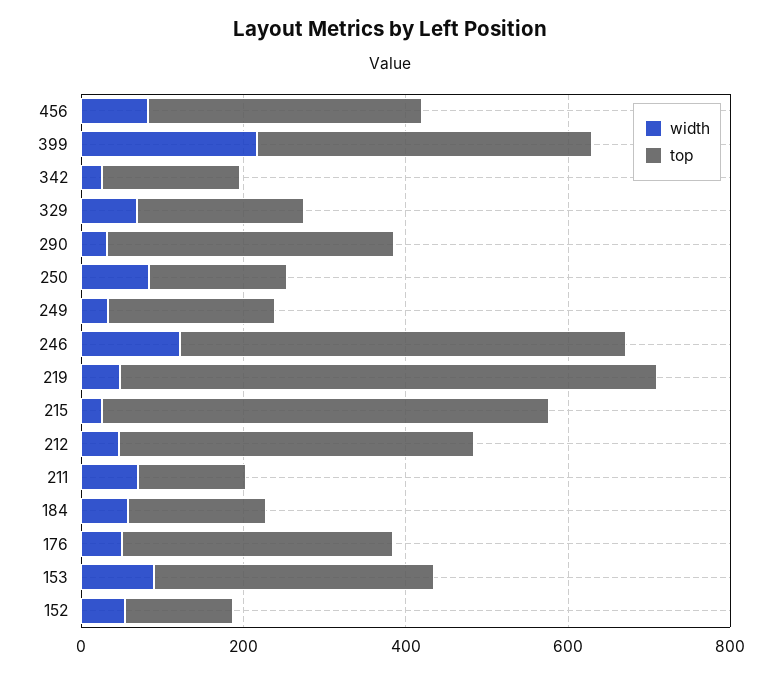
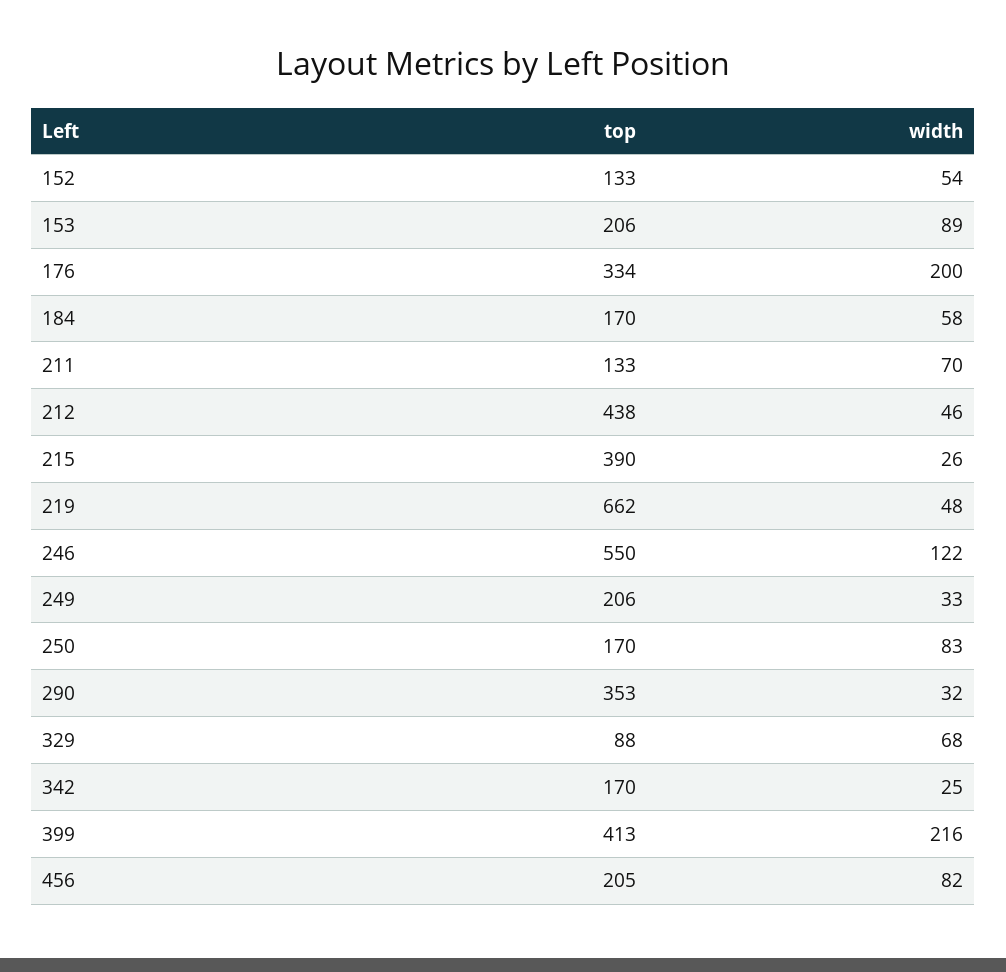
top, 456: 350 -> 205
top, 329: 200 -> 88
top, 215: 550 -> 390
width, 176: 50 -> 200
top, 153: 350 -> 206

